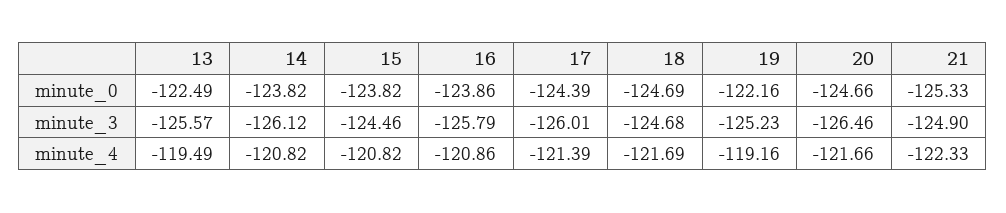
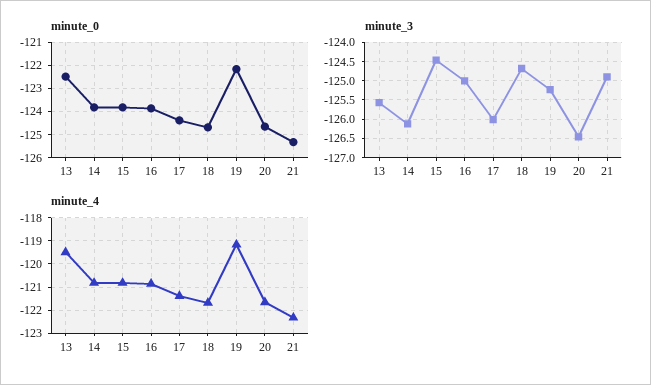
minute_3, 16: -125.79 -> -125

